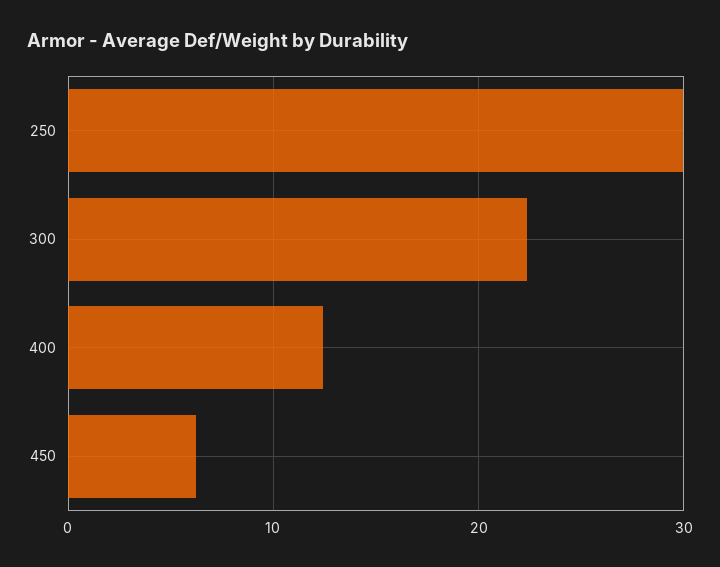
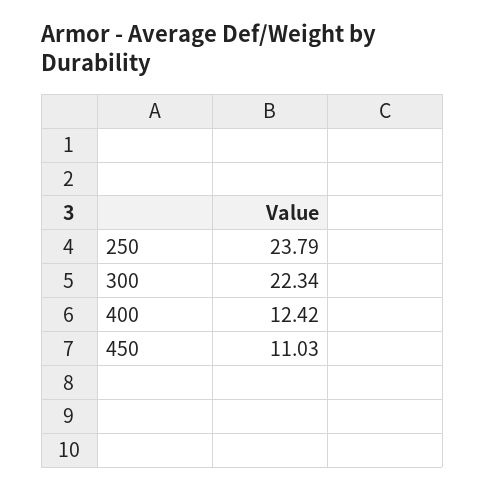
250: 30 -> 23.79
450: 6 -> 11.03

